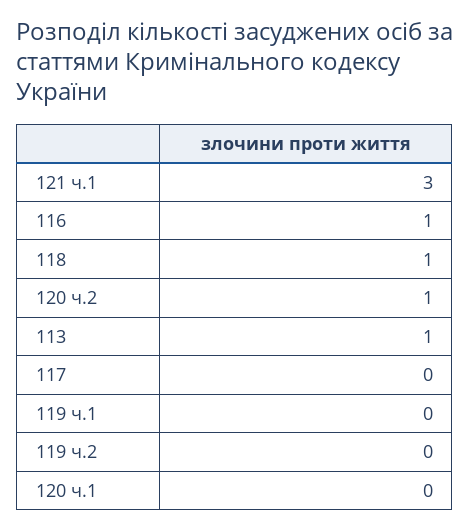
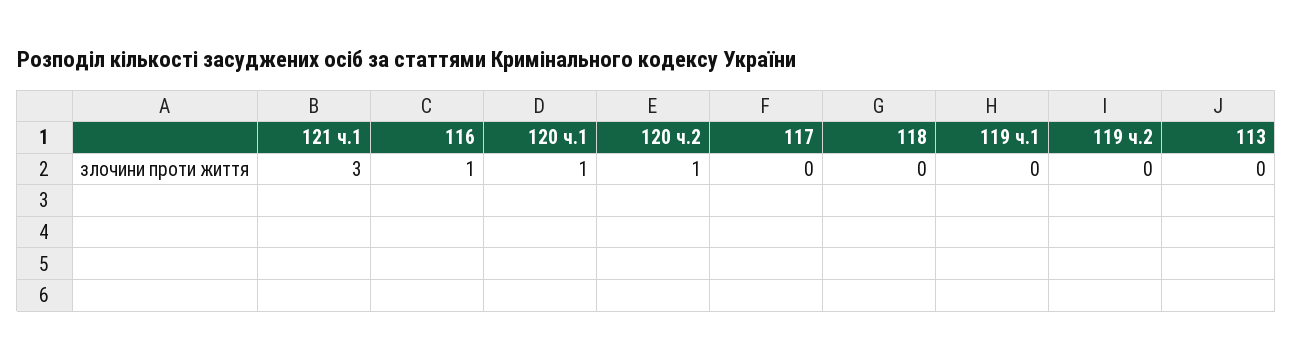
118: 1 -> 0
113: 1 -> 0
120 ч.1: 0 -> 1

